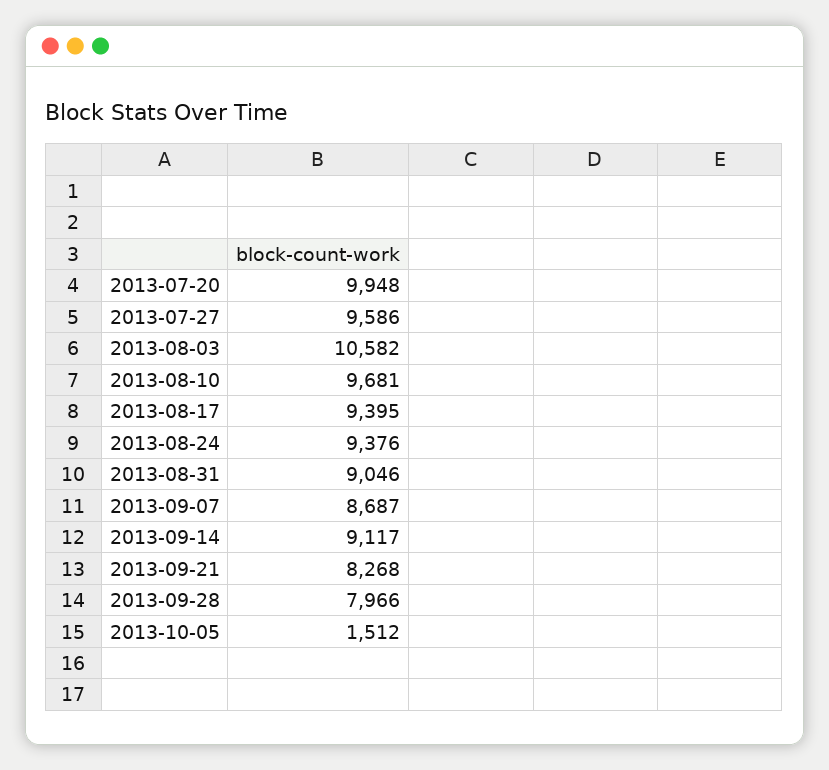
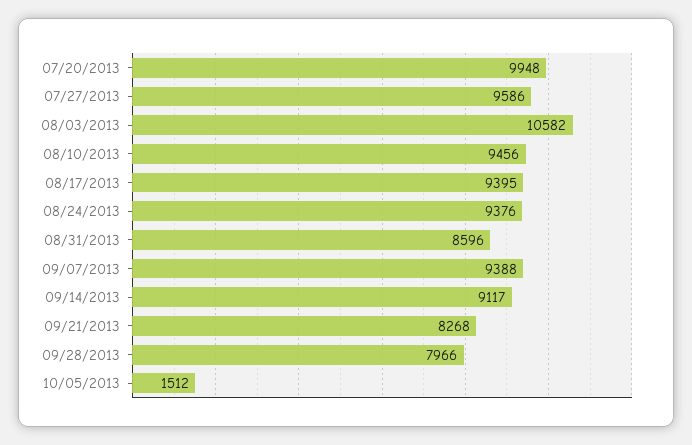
2013-08-10: 9681 -> 9456
2013-08-31: 9046 -> 8596
2013-09-07: 8687 -> 9388

